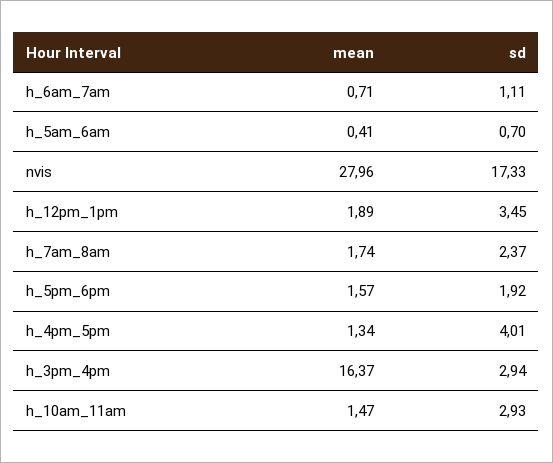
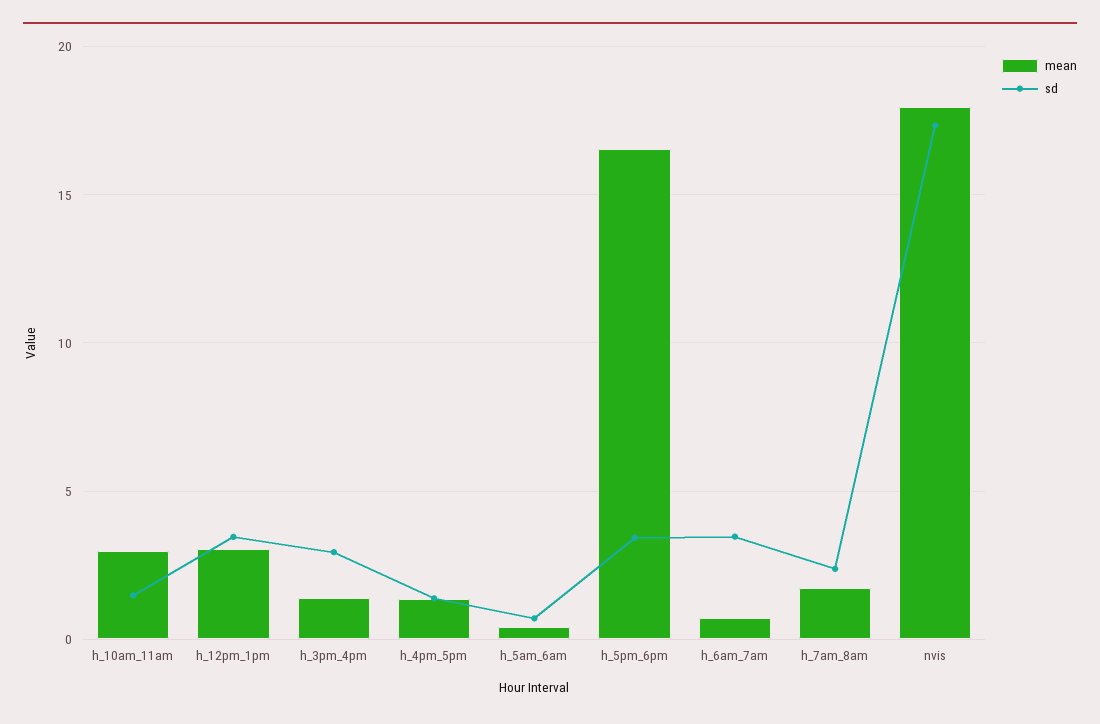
sd, h_6am_7am: 1.11 -> 3.5
mean, nvis: 27.96 -> 18
mean, h_12pm_1pm: 1.89 -> 3
mean, h_5pm_6pm: 1.57 -> 16.5
sd, h_5pm_6pm: 1.92 -> 3.5
sd, h_4pm_5pm: 4.01 -> 1.5
mean, h_3pm_4pm: 16.37 -> 1.5
mean, h_10am_11am: 1.47 -> 3
sd, h_10am_11am: 2.93 -> 1.5

